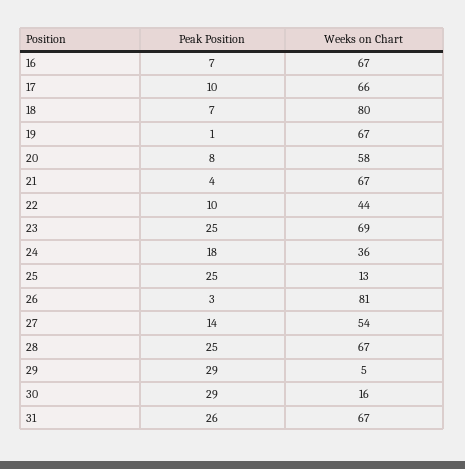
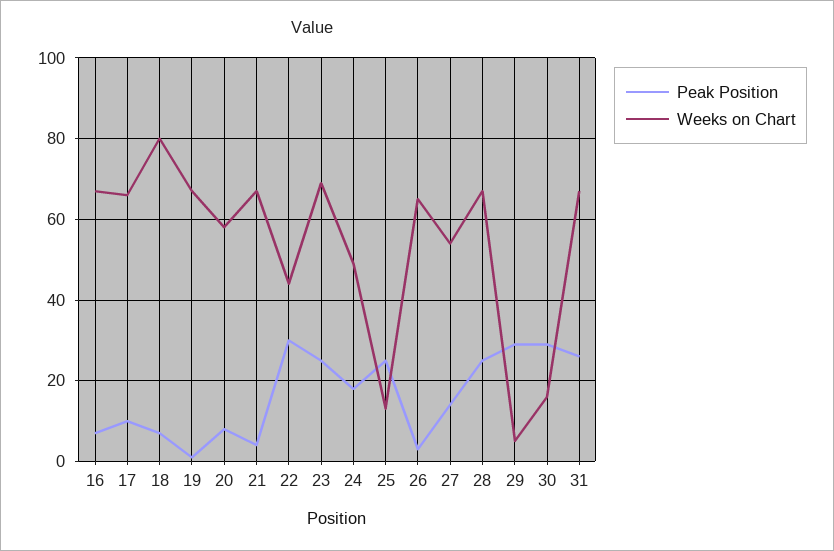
Peak Position, 22: 10 -> 30
Weeks on Chart, 24: 36 -> 50
Weeks on Chart, 26: 81 -> 65

